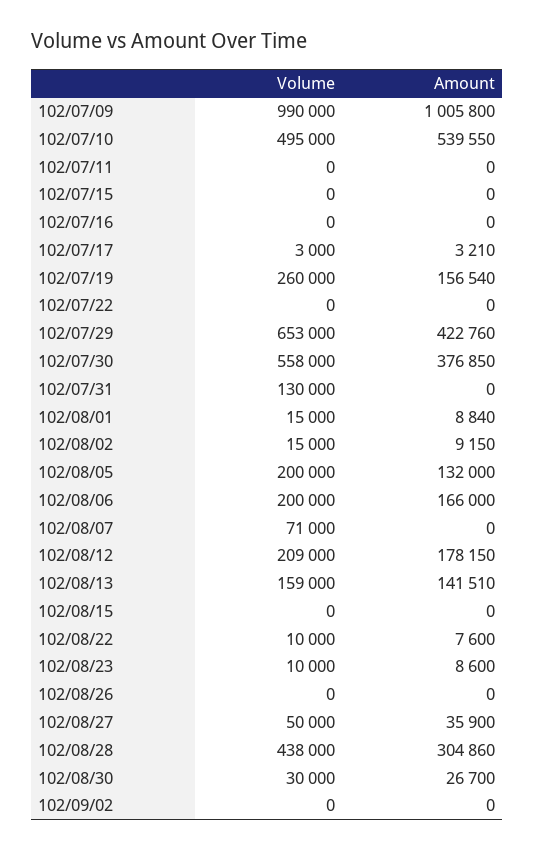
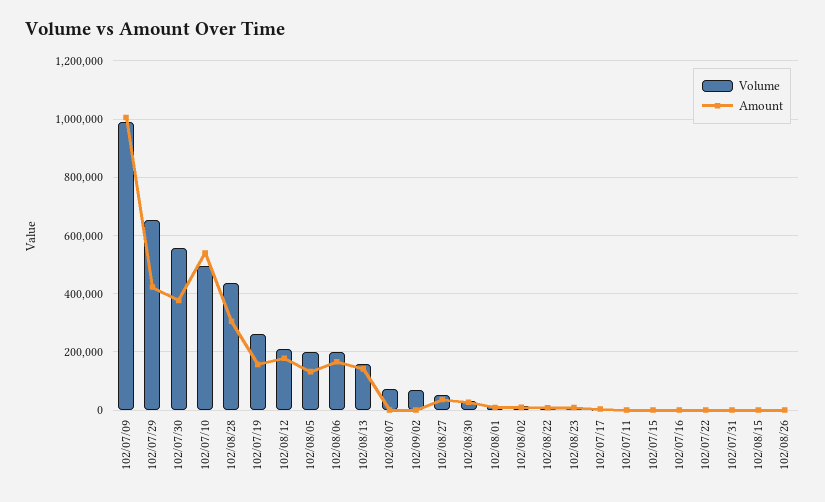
Volume, 102/07/31: 130000 -> 0
Volume, 102/09/02: 0 -> 75000

